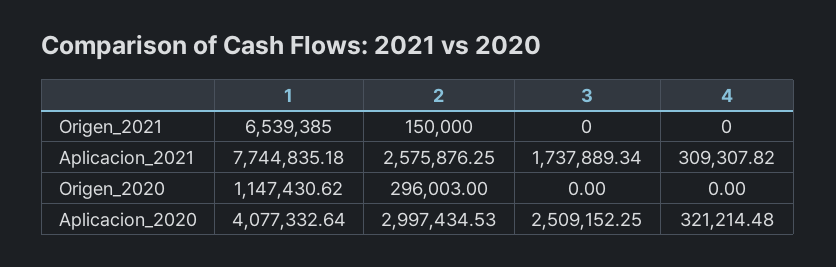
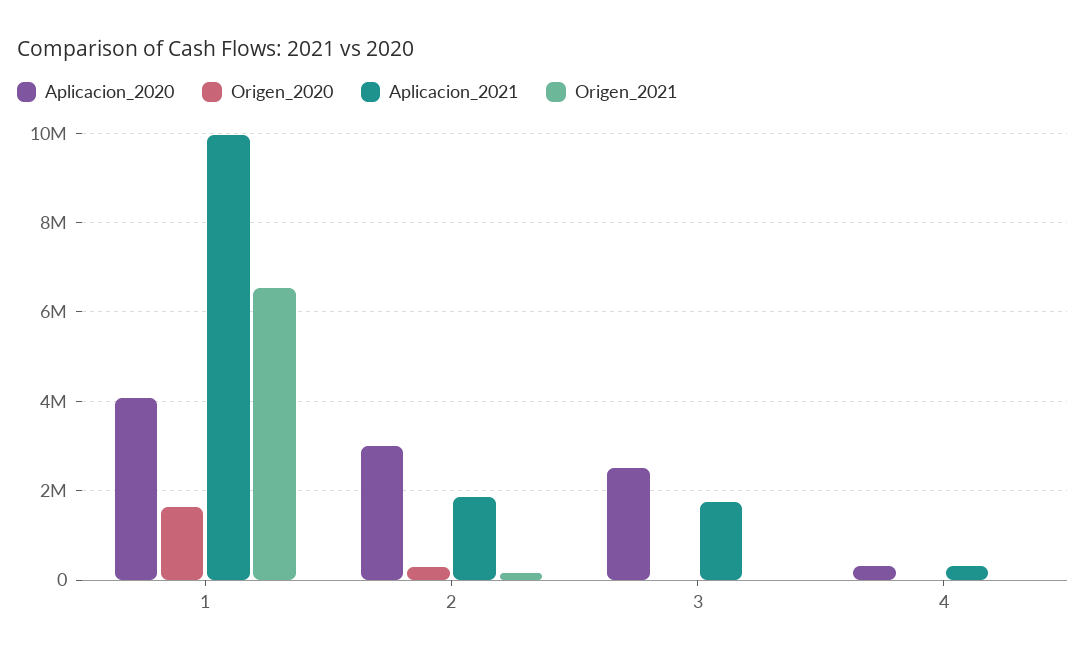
Aplicacion_2021, 1: 7744835.18 -> 10000000
Aplicacion_2021, 2: 2575876.25 -> 1800000
Origen_2020, 1: 1147430.62 -> 1600000

